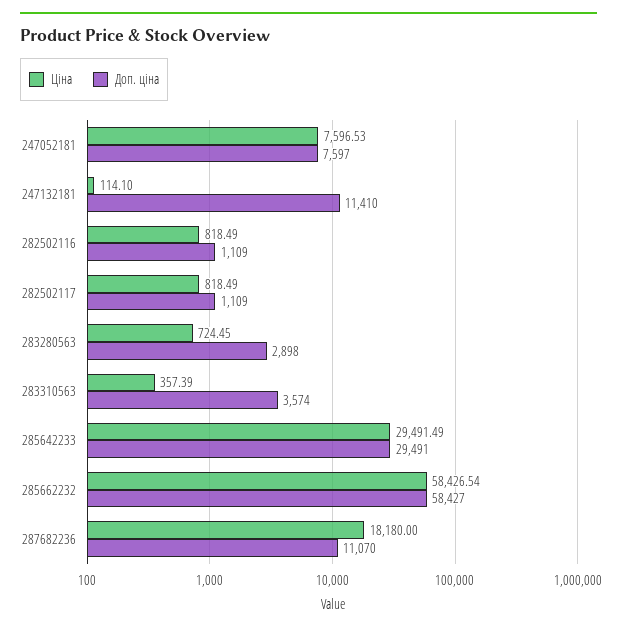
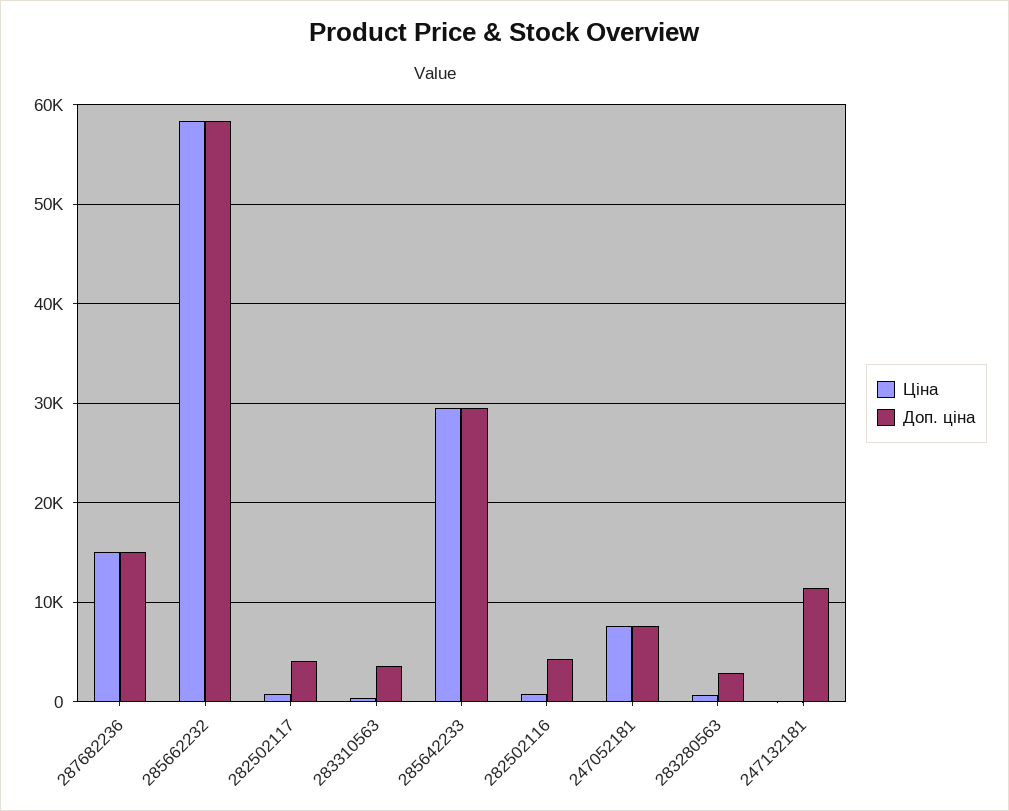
Доп. ціна, 282502116: 1109 -> 4000
Доп. ціна, 282502117: 1109 -> 4000
Ціна, 287682236: 18180 -> 15000
Доп. ціна, 287682236: 11070 -> 15000

